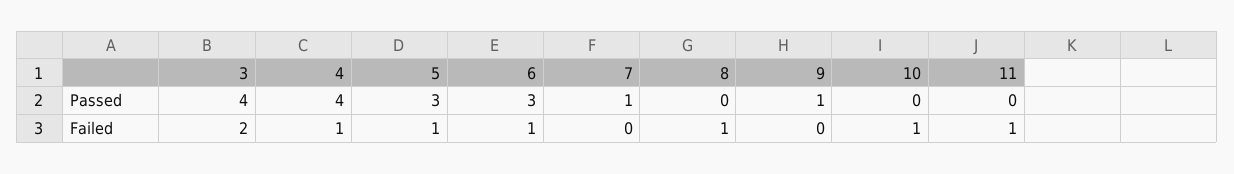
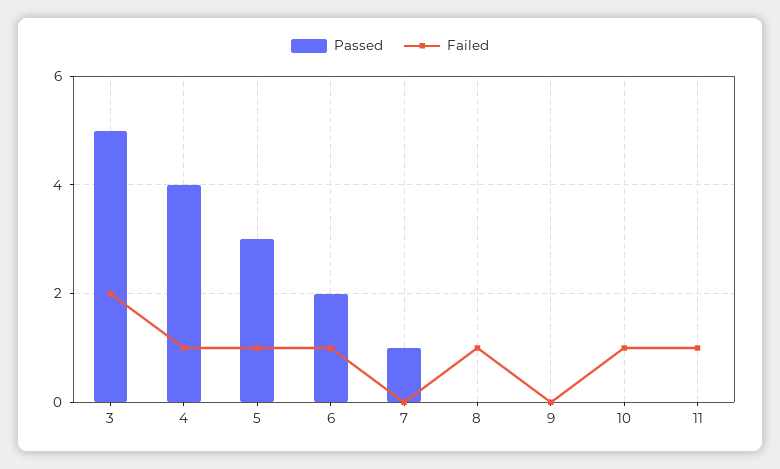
Passed, 3: 4 -> 5
Passed, 6: 3 -> 2
Passed, 9: 1 -> 0

